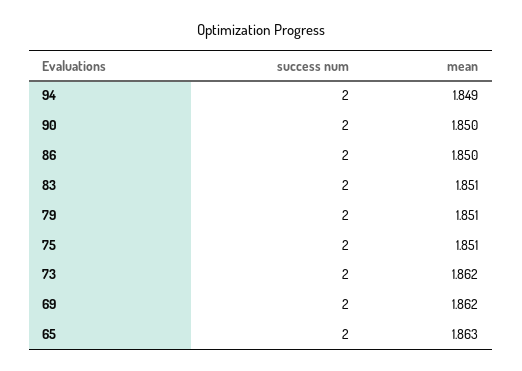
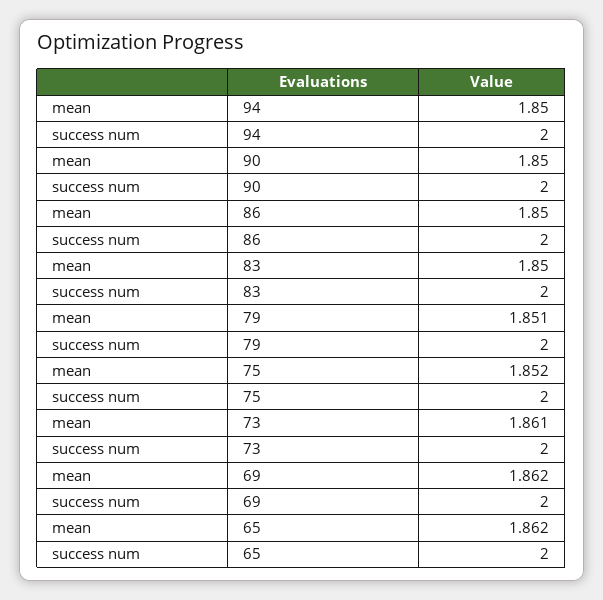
mean, 94: 1.849 -> 1.85
mean, 83: 1.851 -> 1.85
mean, 75: 1.851 -> 1.852
mean, 73: 1.862 -> 1.861
mean, 65: 1.863 -> 1.862

